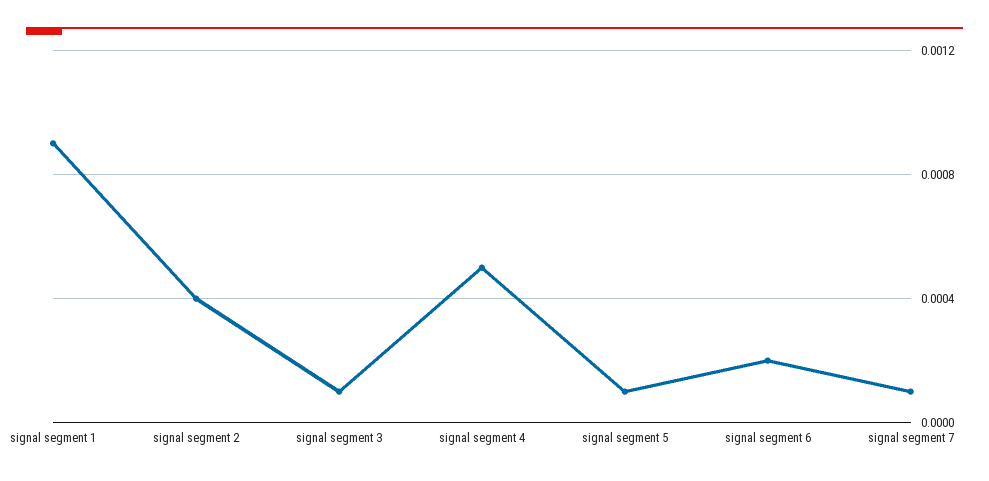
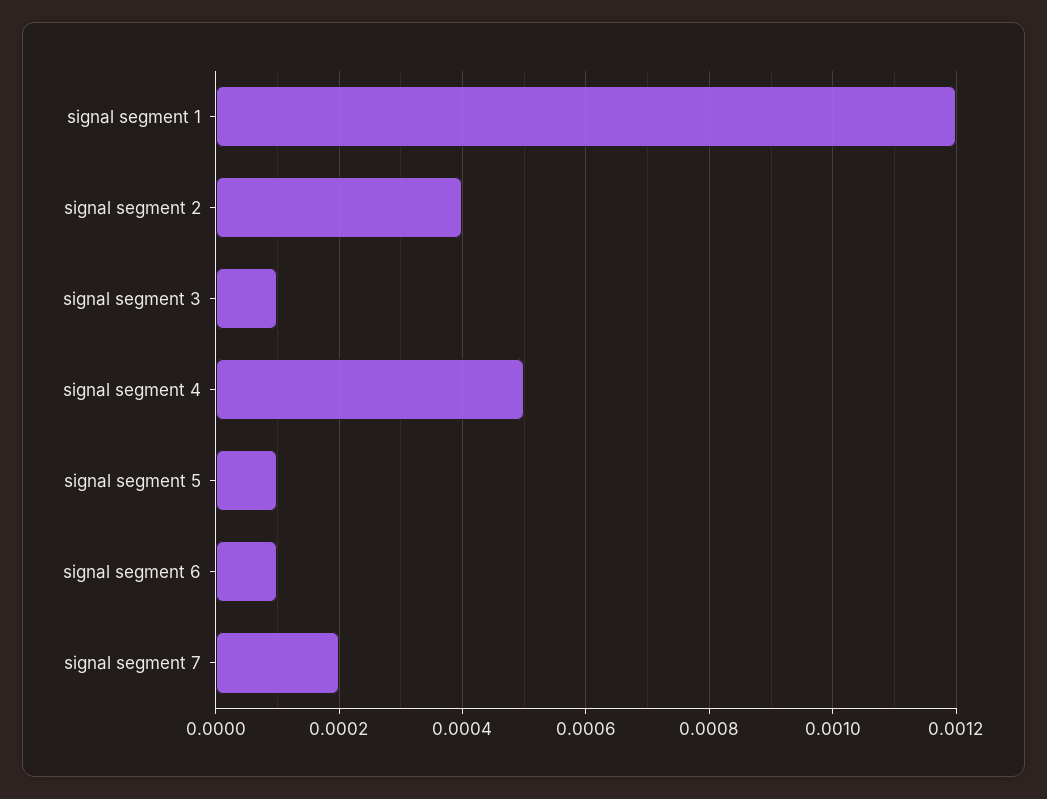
signal segment 1: 0.0009 -> 0.0012
signal segment 6: 0.0002 -> 0.0001
signal segment 7: 0.0001 -> 0.0002

